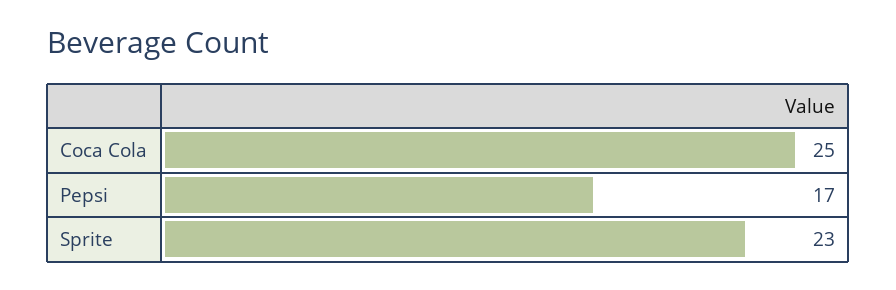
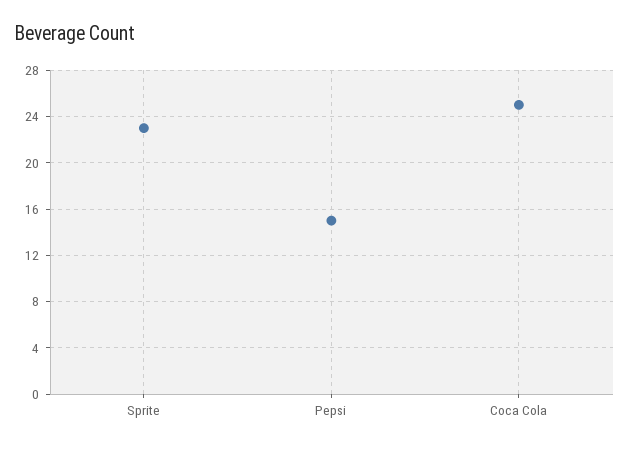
Pepsi: 17 -> 15

